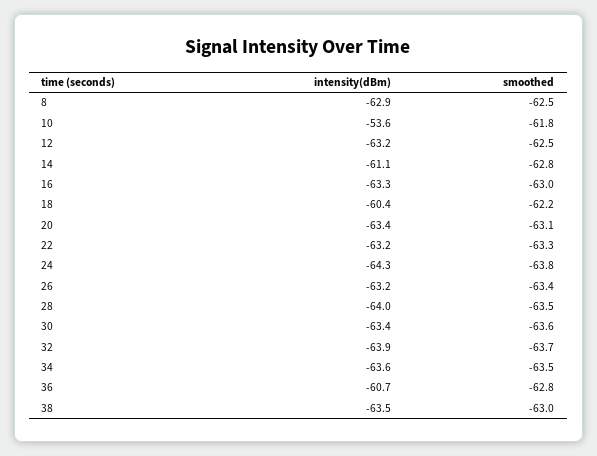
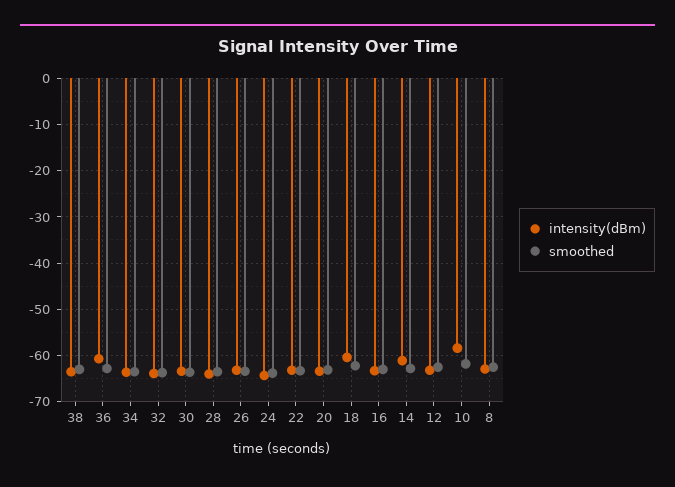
intensity(dBm), 10: -53.6 -> -58

